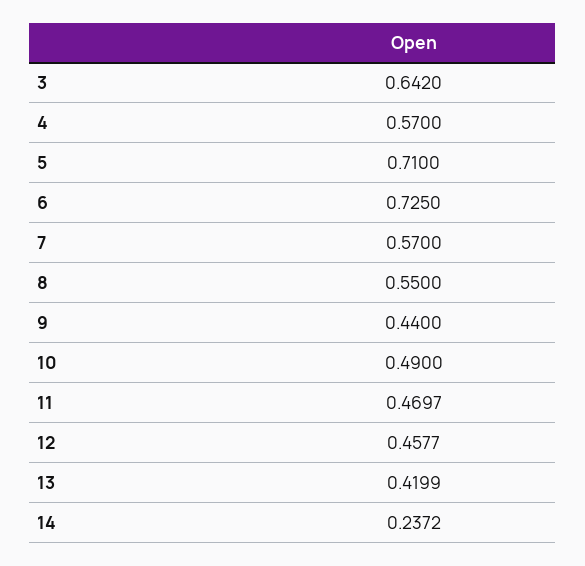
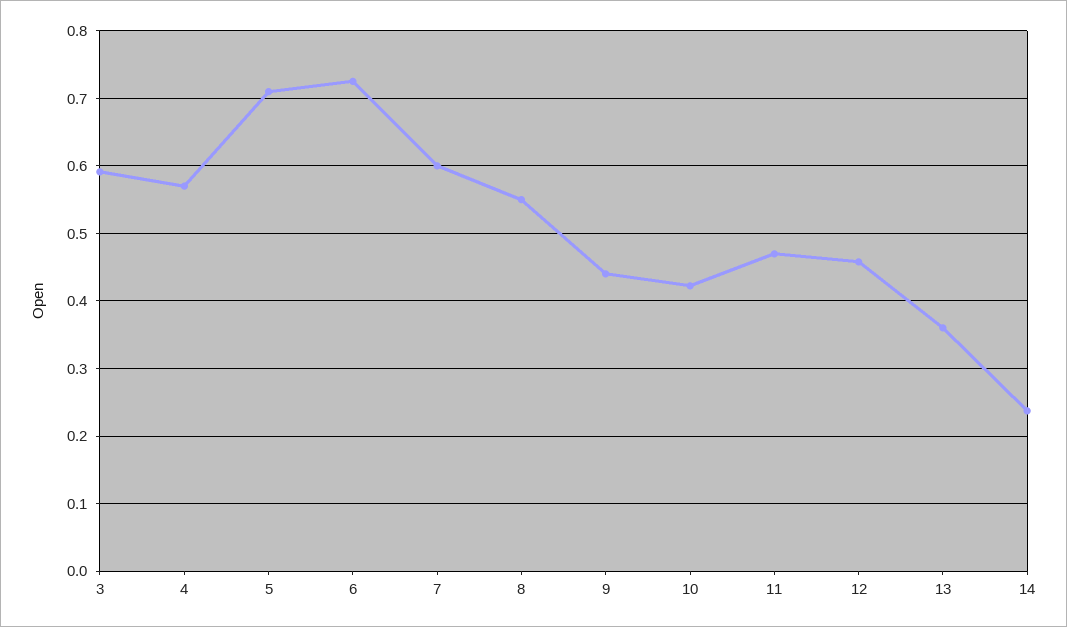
3: 0.642 -> 0.59
7: 0.57 -> 0.6
10: 0.49 -> 0.42
13: 0.4199 -> 0.36

